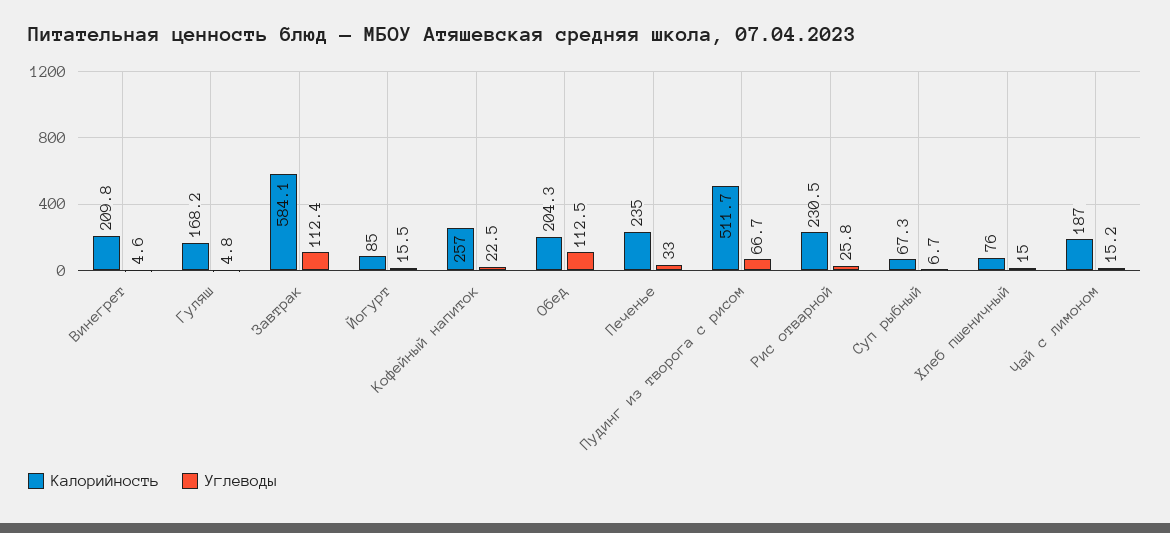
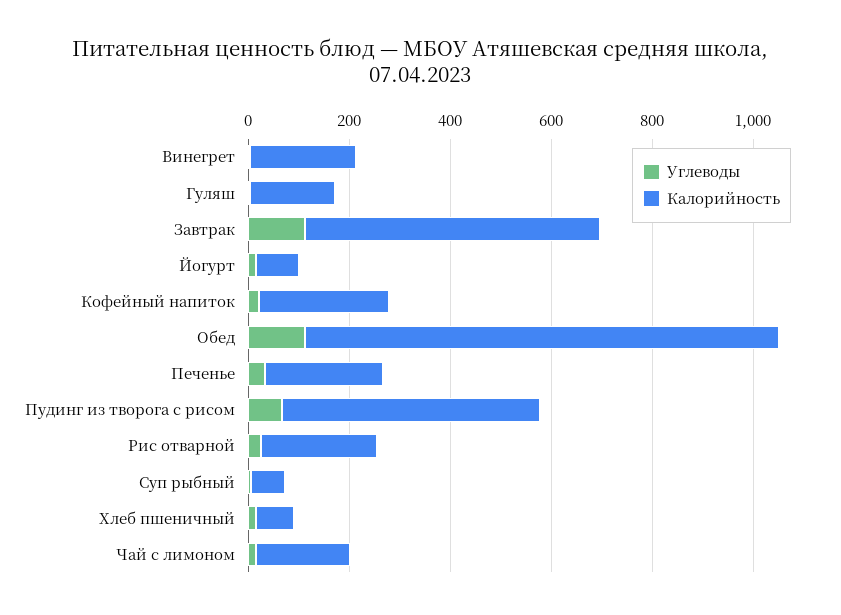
Калорийность, Обед: 204.3 -> 950

